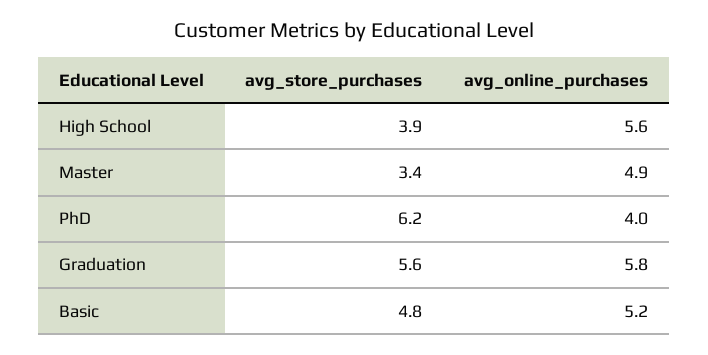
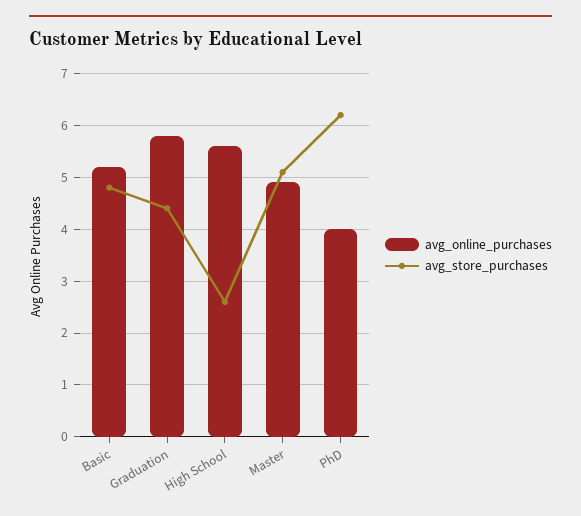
avg_store_purchases, High School: 3.9 -> 2.5
avg_store_purchases, Master: 3.4 -> 5
avg_store_purchases, Graduation: 5.6 -> 4.5

